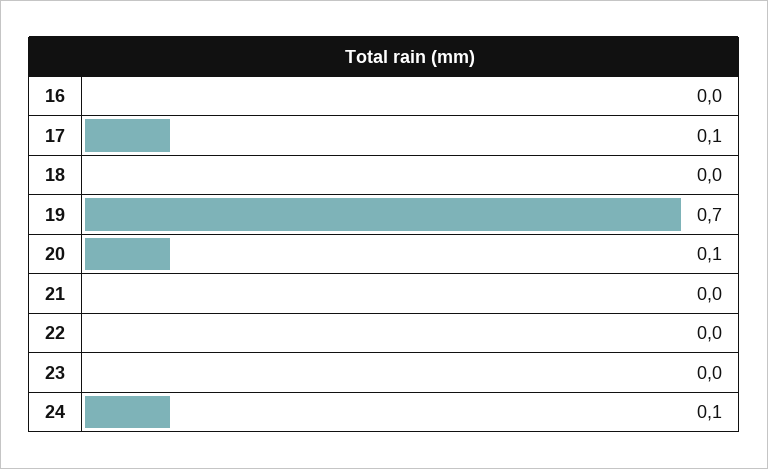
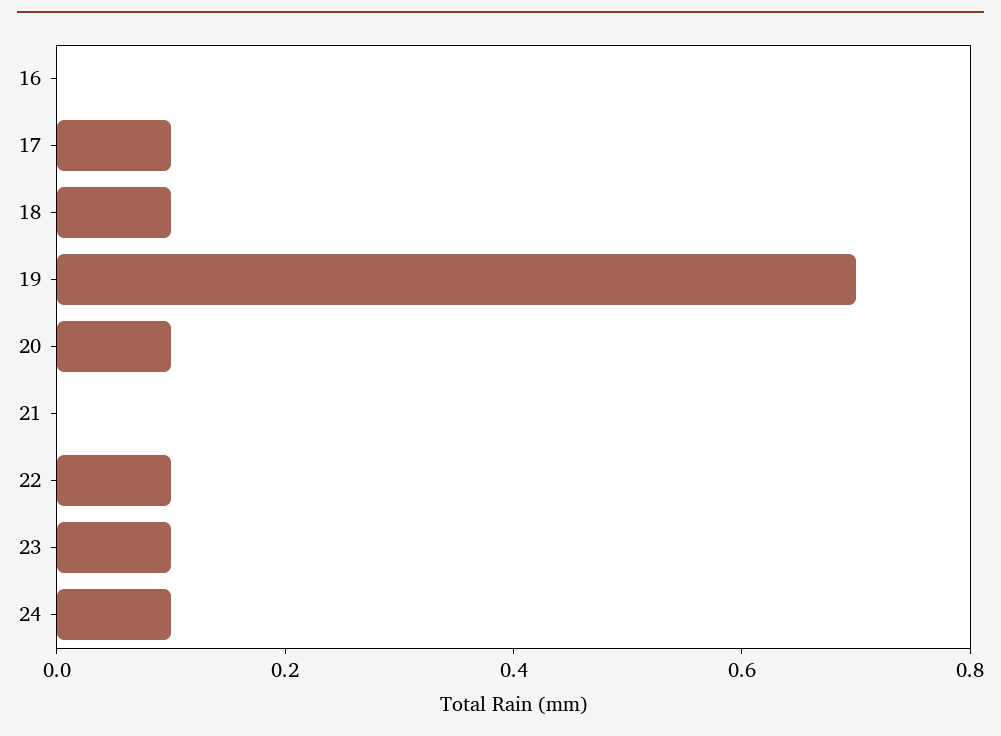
18: 0 -> 0.1
22: 0 -> 0.1
23: 0 -> 0.1

